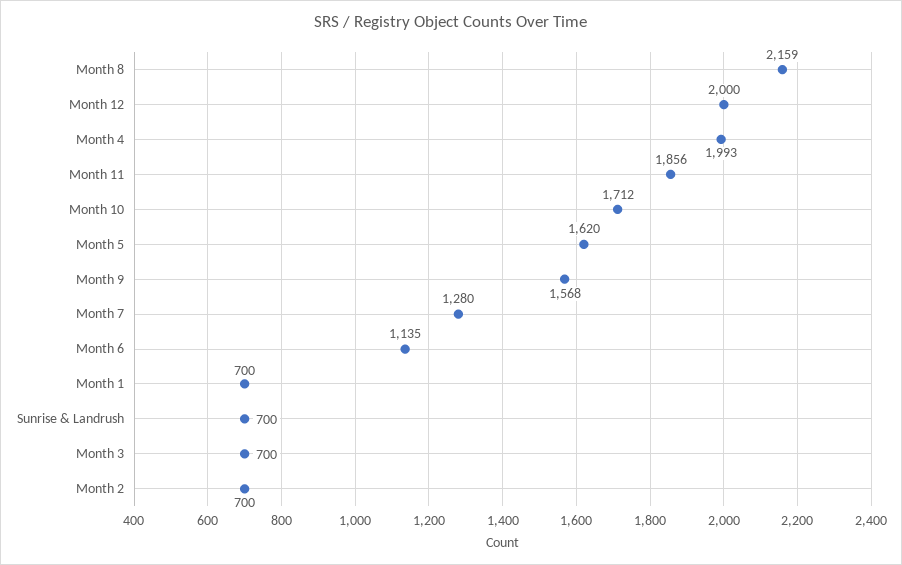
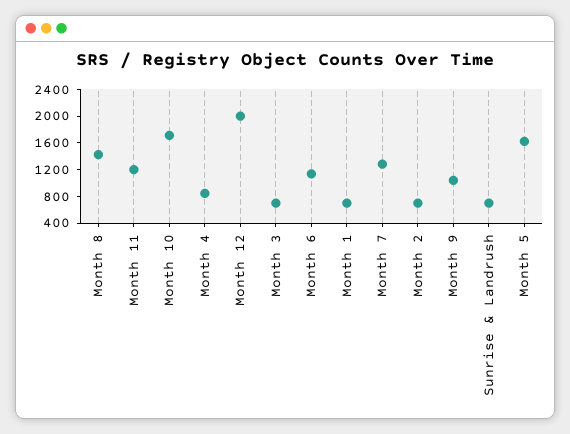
Month 8: 2159 -> 1400
Month 4: 1993 -> 800
Month 11: 1856 -> 1200
Month 9: 1568 -> 1000

